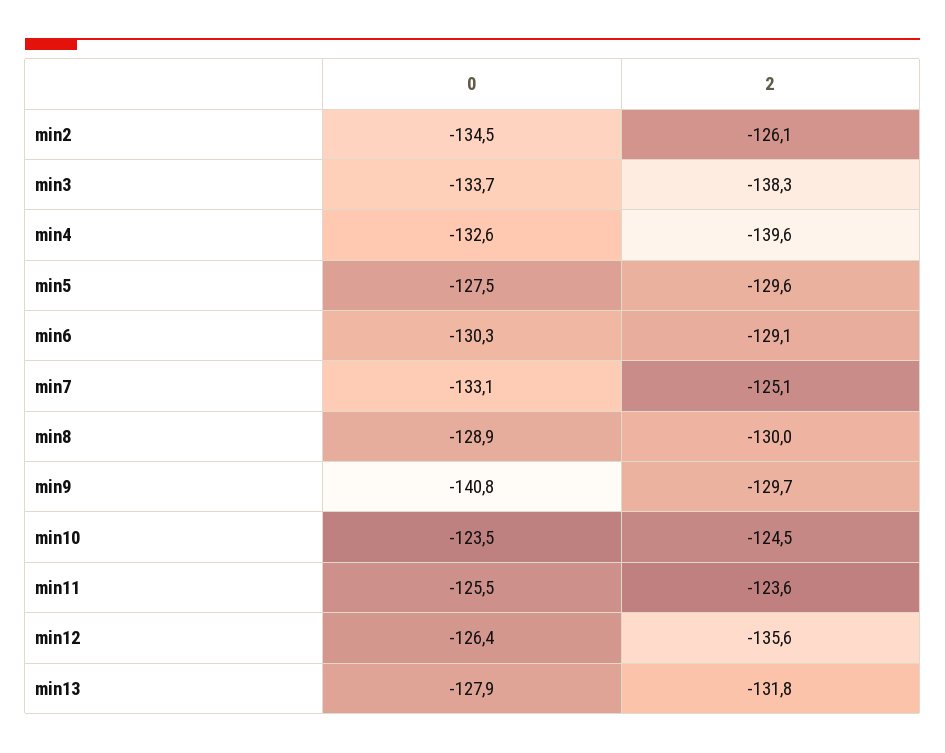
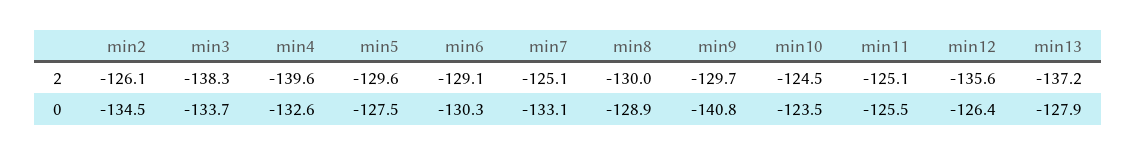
2, min11: -123.6 -> -125.1
2, min13: -131.8 -> -137.2

